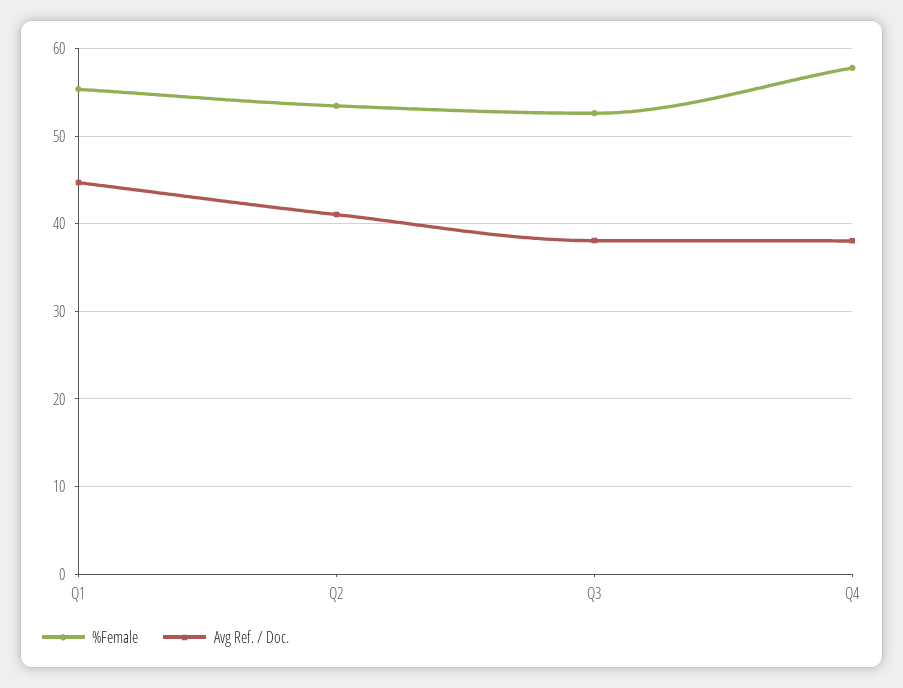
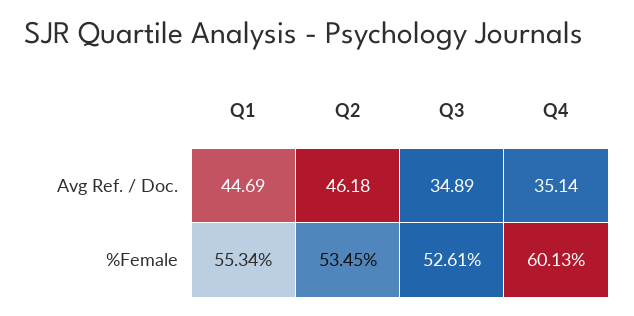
Avg Ref. / Doc., Q2: 41 -> 46.18
Avg Ref. / Doc., Q3: 38 -> 34.89
%Female, Q4: 58 -> 60.13
Avg Ref. / Doc., Q4: 38 -> 35.14

